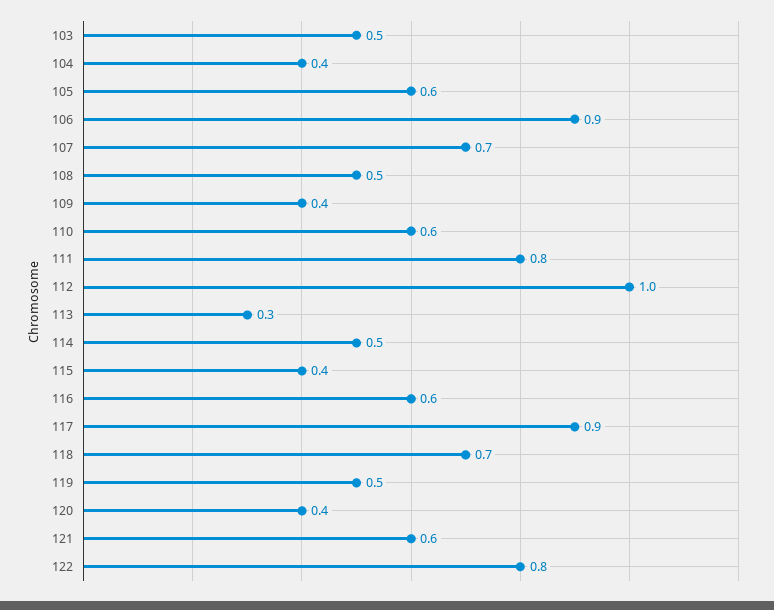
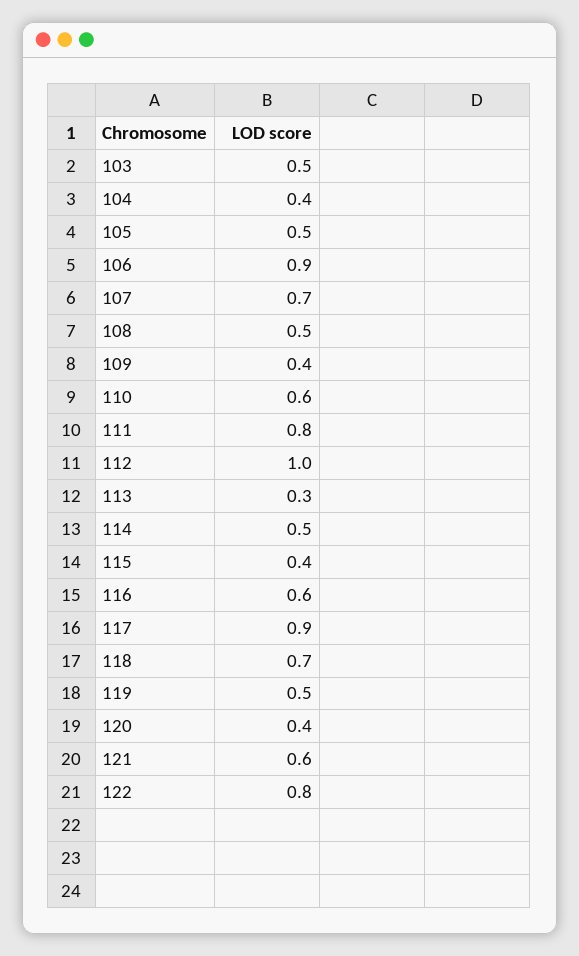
105: 0.6 -> 0.5

